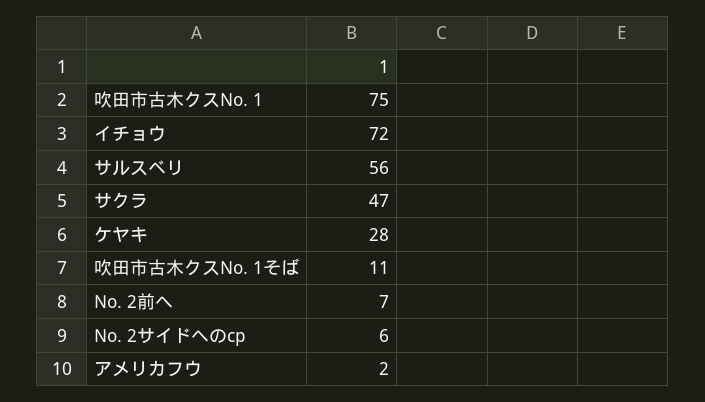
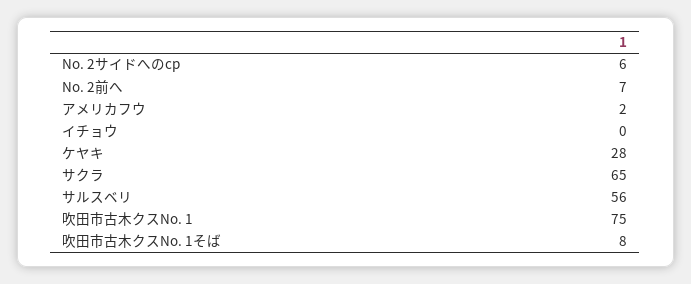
イチョウ: 72 -> 0
サクラ: 47 -> 65
吹田市古木クスNo. 1そば: 11 -> 8

